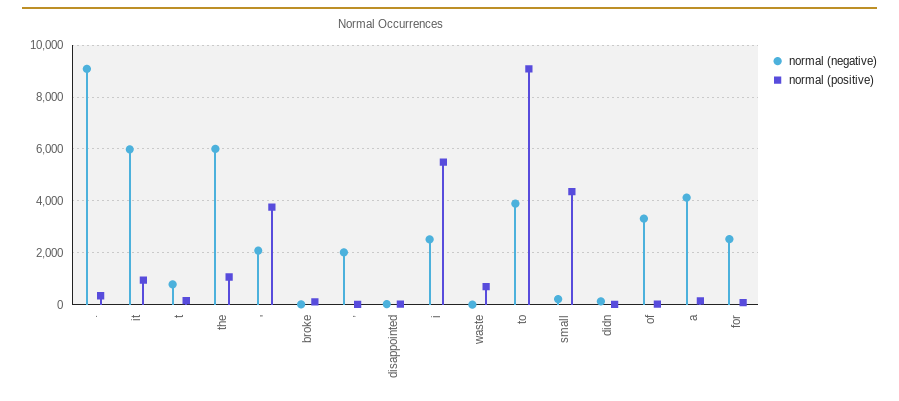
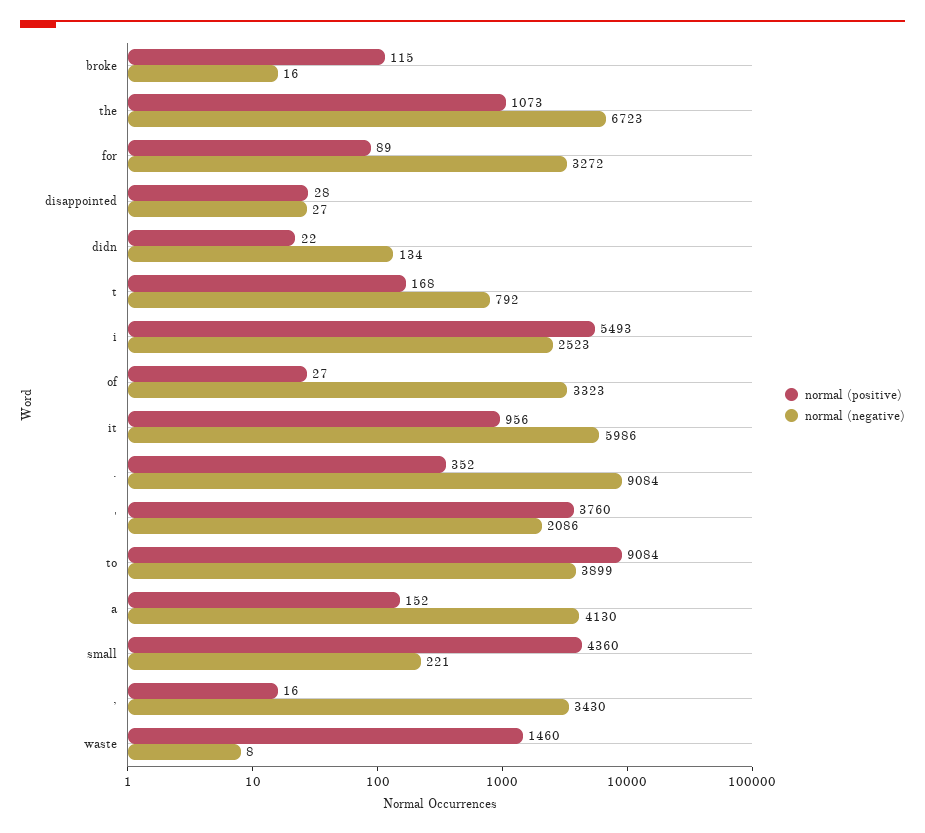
normal (negative), the: 6000 -> 6723
normal (negative), ,: 2000 -> 3430
normal (positive), waste: 750 -> 1460
normal (negative), for: 2500 -> 3272

